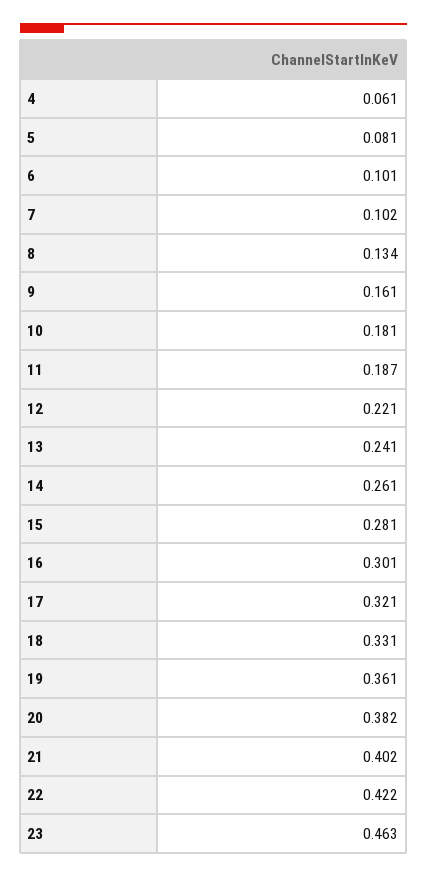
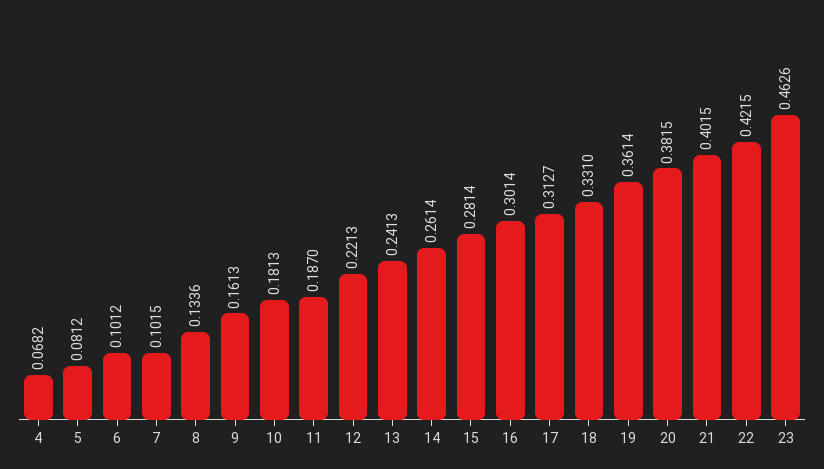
4: 0.061 -> 0.0682
17: 0.321 -> 0.3127

